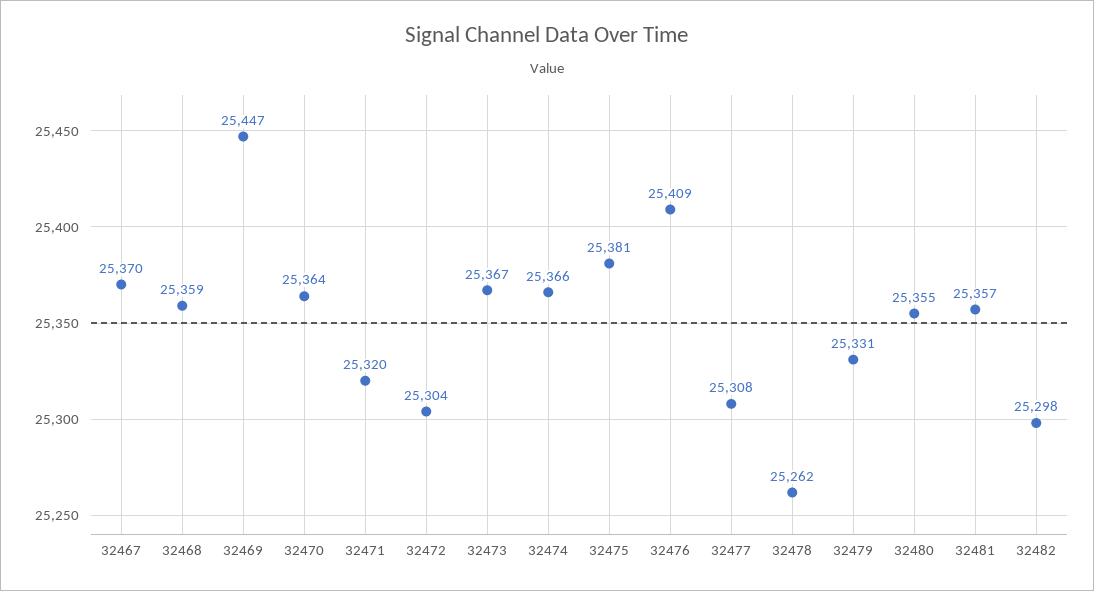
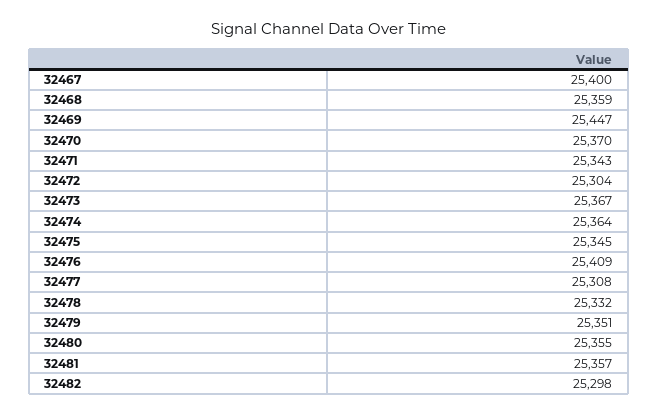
32467: 25370 -> 25400
32470: 25364 -> 25370
32471: 25320 -> 25343
32474: 25366 -> 25364
32475: 25381 -> 25345
32478: 25262 -> 25332
32479: 25331 -> 25351

